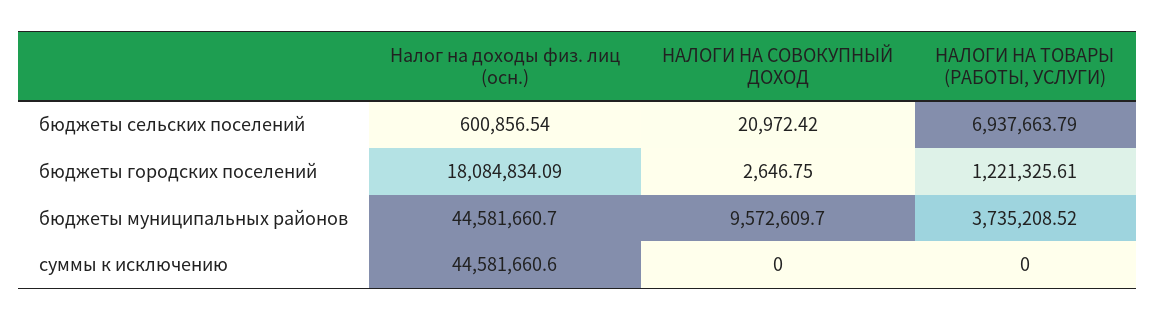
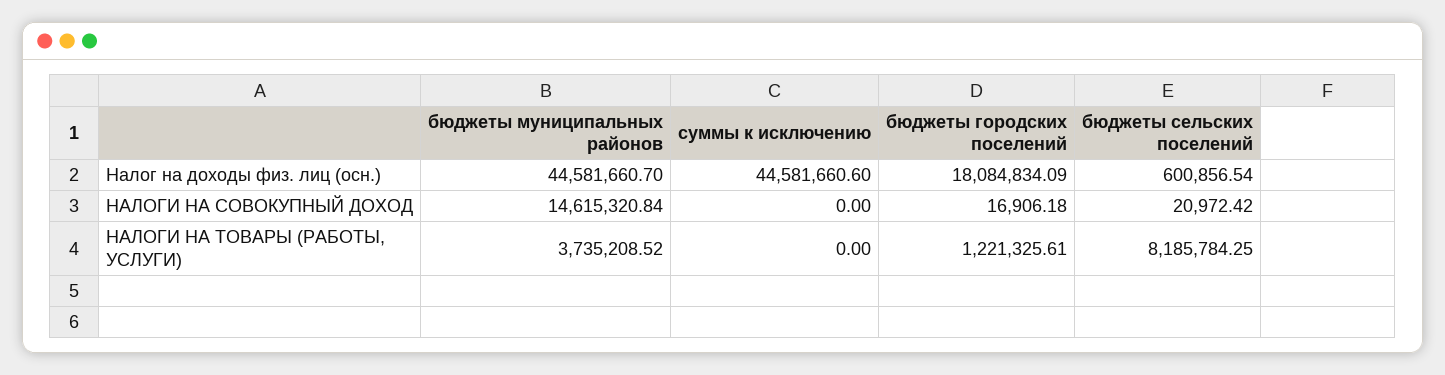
НАЛОГИ НА ТОВАРЫ (РАБОТЫ, УСЛУГИ), бюджеты сельских поселений: 6937663.79 -> 8185784.25
НАЛОГИ НА СОВОКУПНЫЙ ДОХОД, бюджеты городских поселений: 2646.75 -> 16906.18
НАЛОГИ НА СОВОКУПНЫЙ ДОХОД, бюджеты муниципальных районов: 9572609.7 -> 14615320.84

